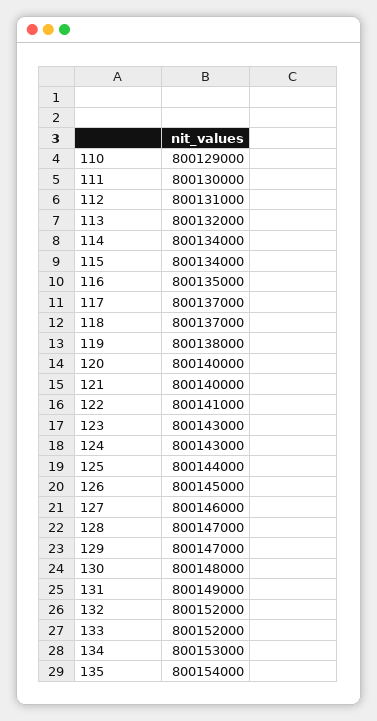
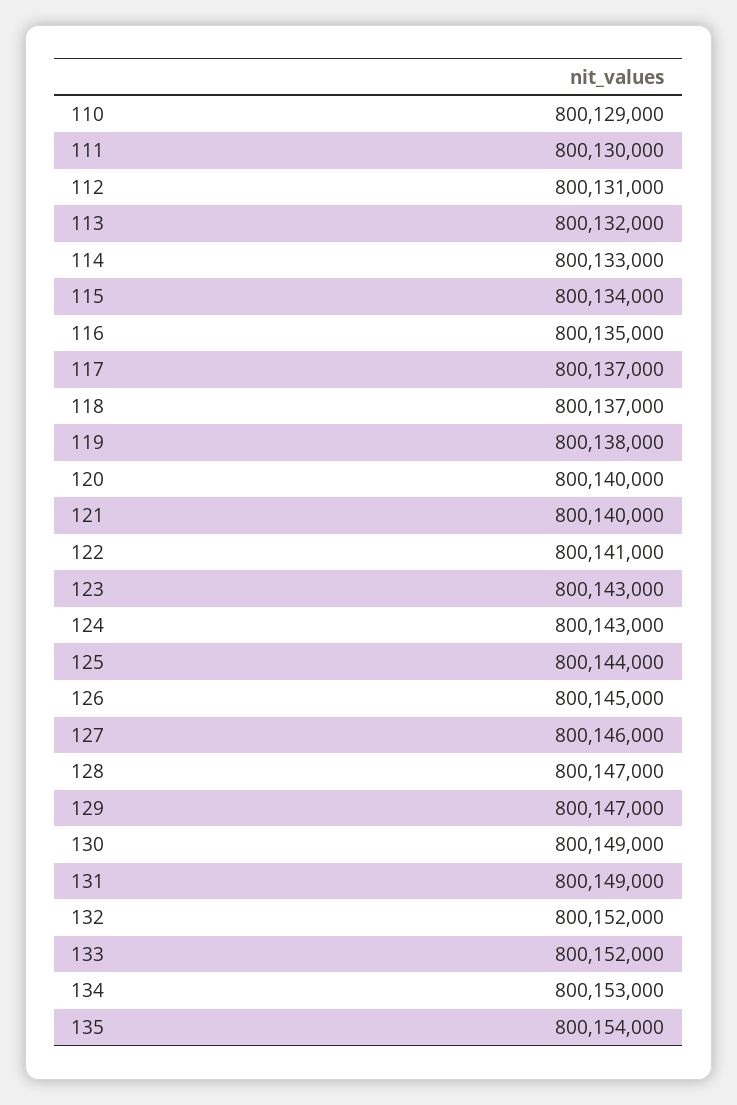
114: 800134000 -> 800133000
130: 800148000 -> 800149000

